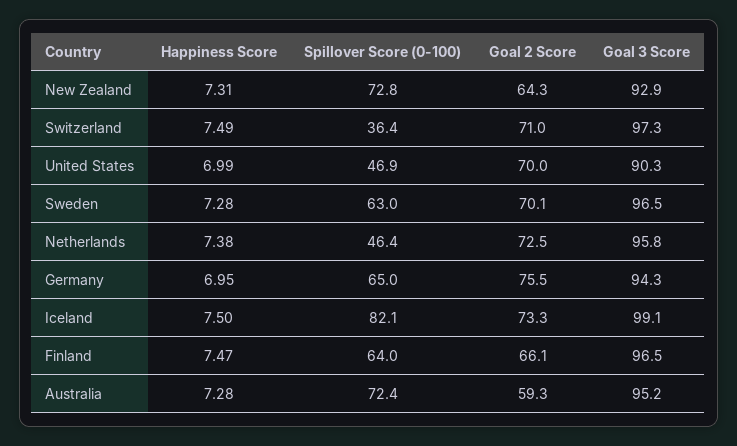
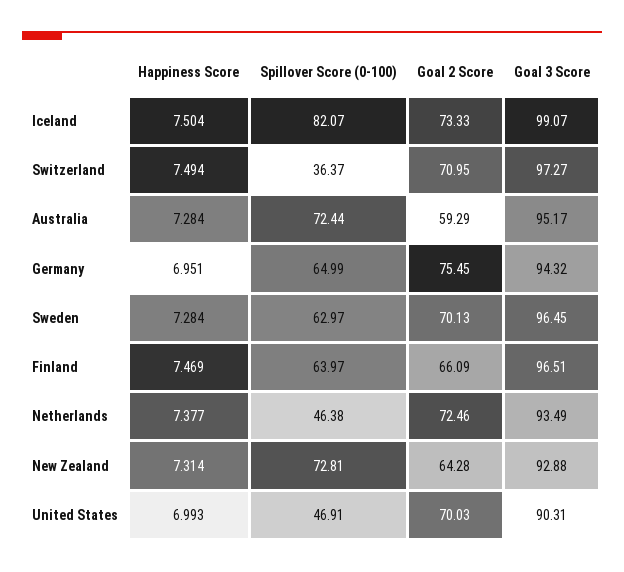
Goal 3 Score, Netherlands: 95.8 -> 93.49

